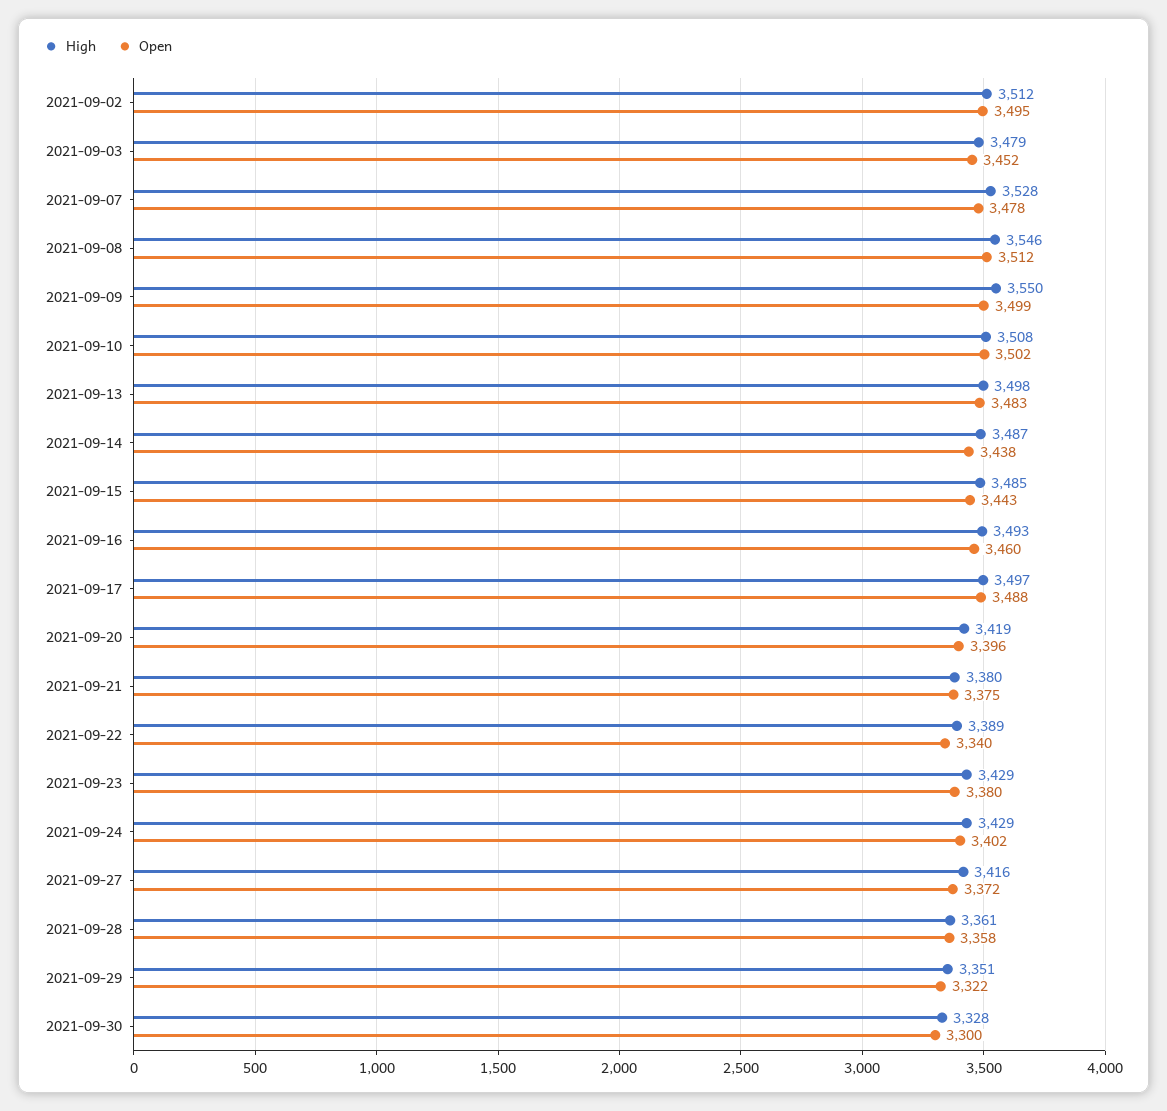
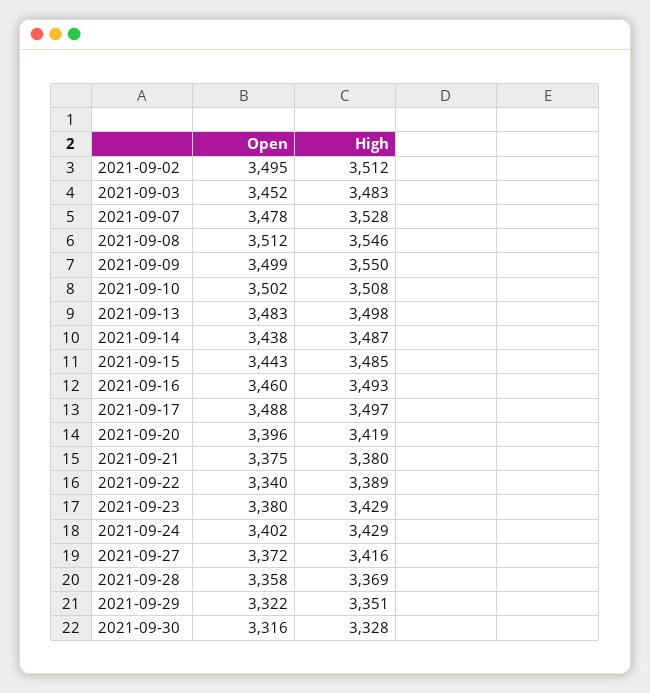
High, 2021-09-03: 3479 -> 3483
High, 2021-09-28: 3361 -> 3369
Open, 2021-09-30: 3300 -> 3316

